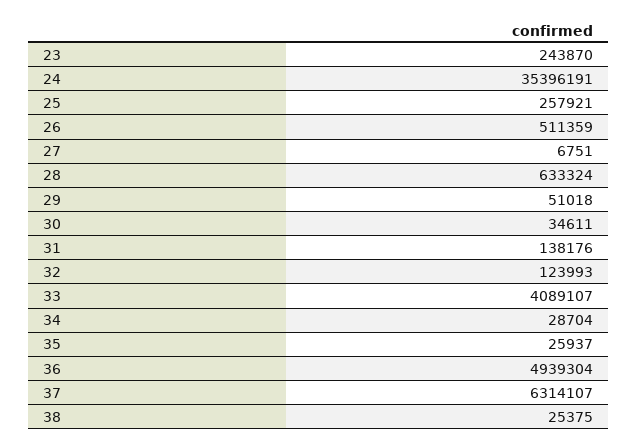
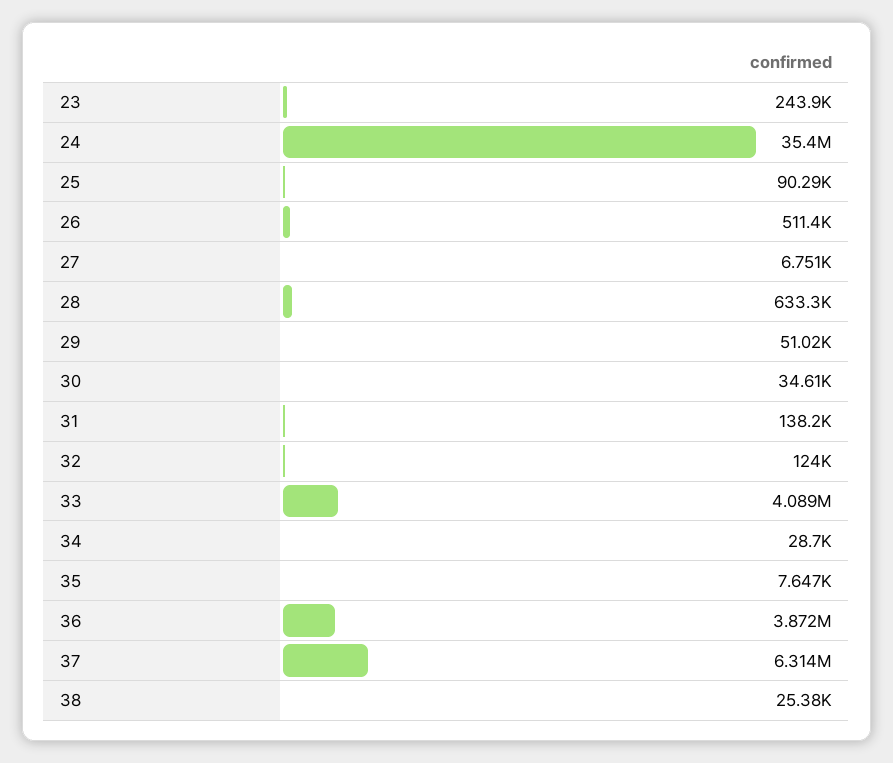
25: 257921 -> 90290
35: 25937 -> 7647
36: 4939304 -> 3872000

